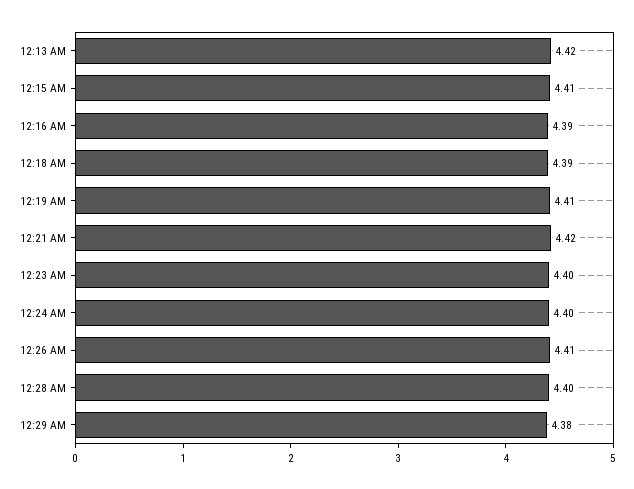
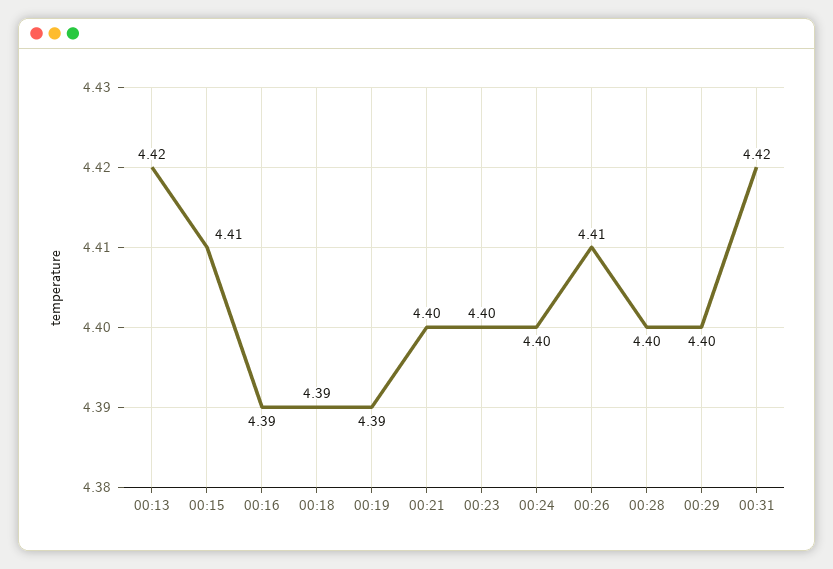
12:19 AM: 4.41 -> 4.39
12:21 AM: 4.42 -> 4.4
12:29 AM: 4.38 -> 4.4
00:31: none -> 4.42

